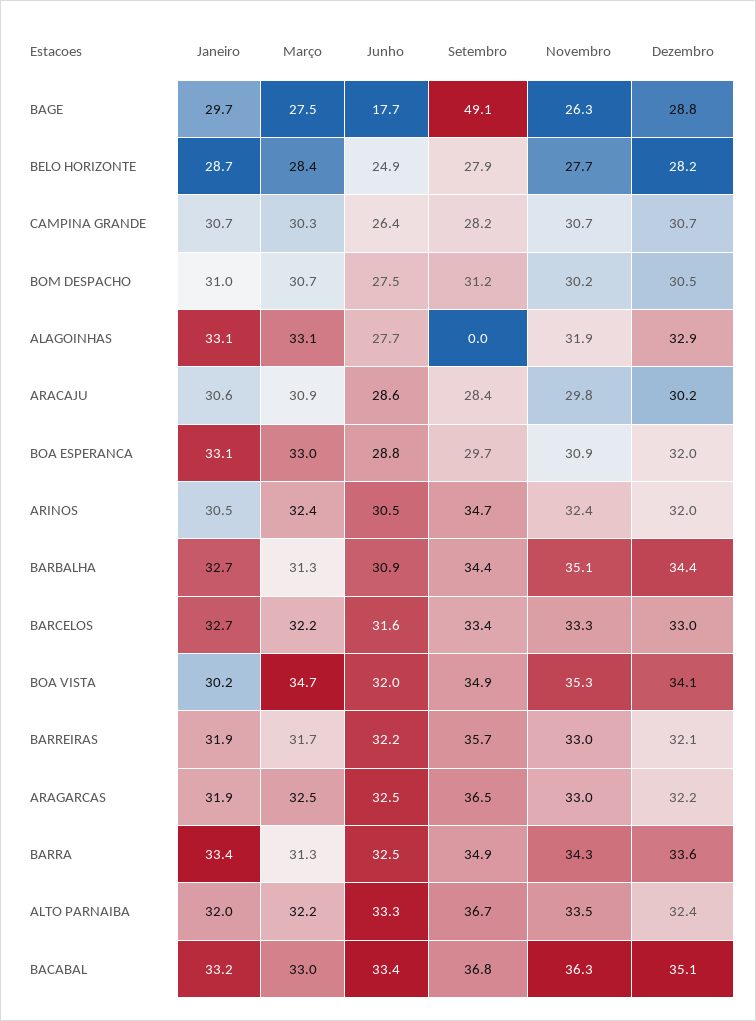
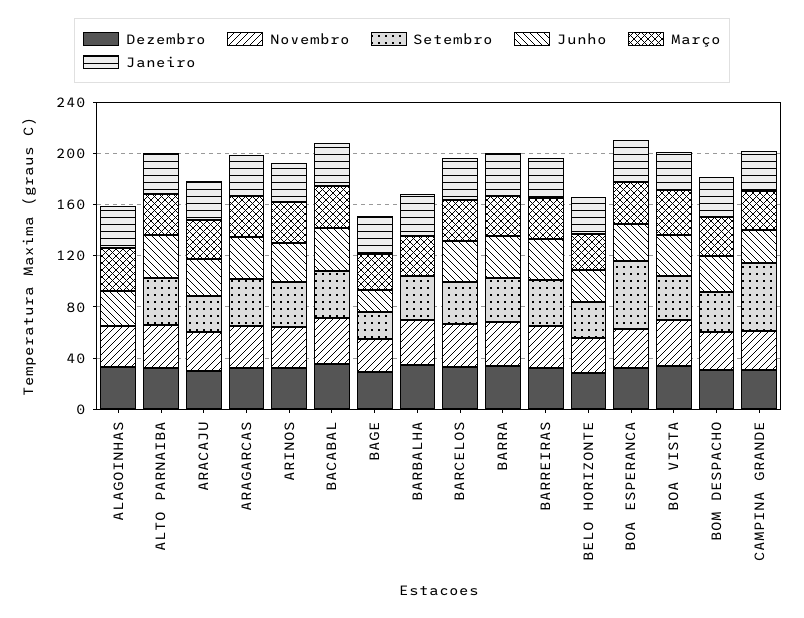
Setembro, BAGE: 49.1 -> 20
Setembro, CAMPINA GRANDE: 28.2 -> 50
Setembro, BOA ESPERANCA: 29.7 -> 50
Junho, BARBALHA: 30.9 -> 0

